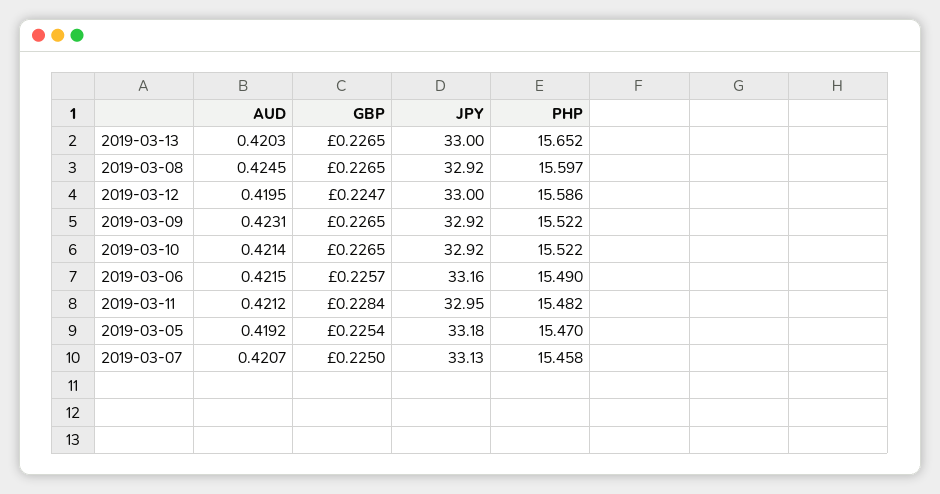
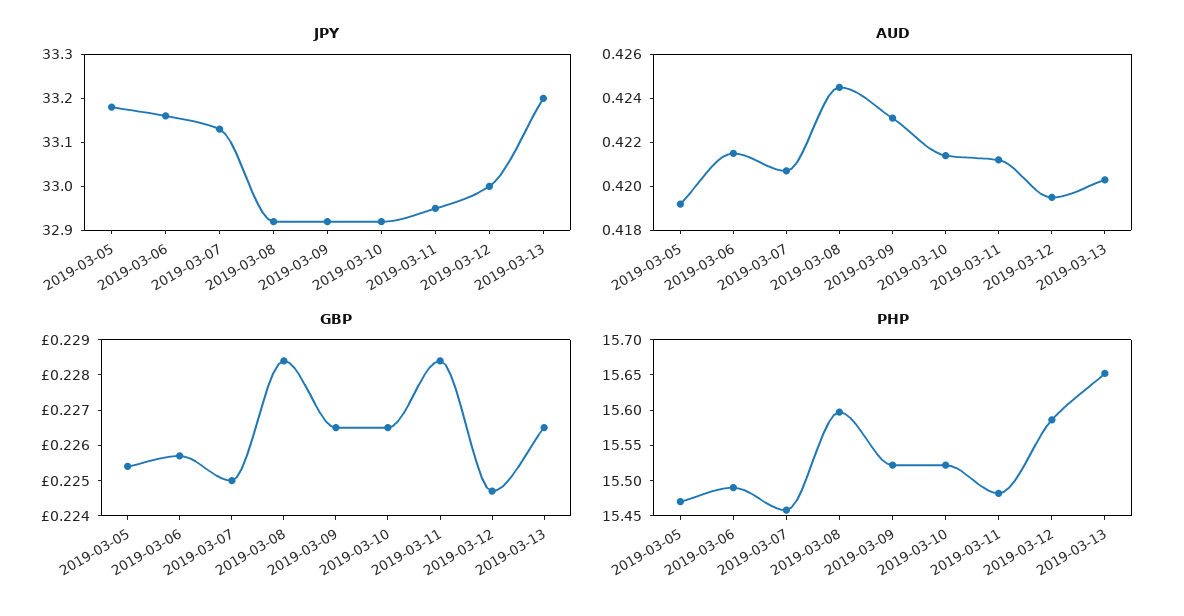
JPY, 2019-03-13: 33 -> 33.2
GBP, 2019-03-08: 0.2265 -> 0.2285

